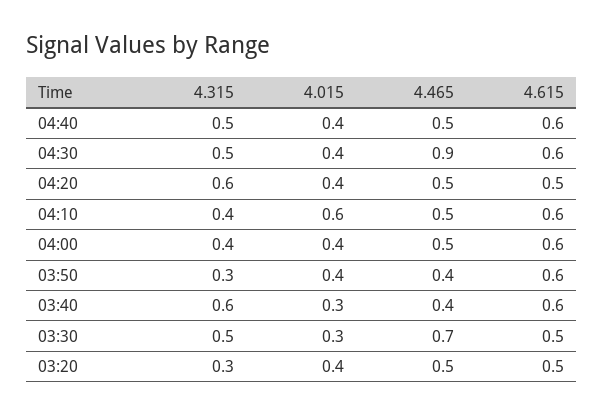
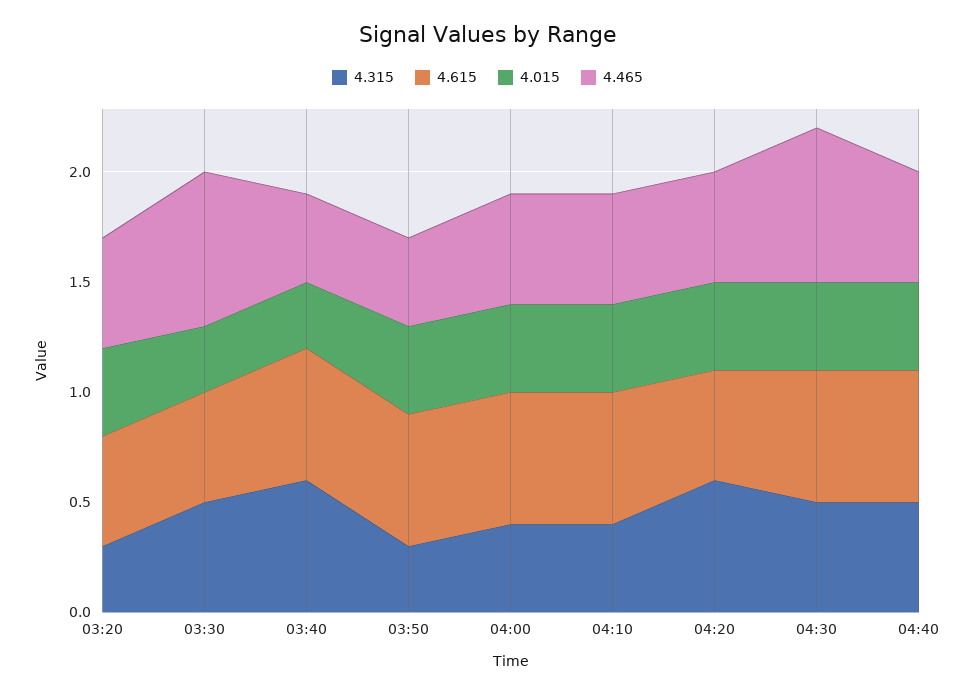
4.465, 04:30: 0.9 -> 0.7
4.015, 04:10: 0.6 -> 0.4

